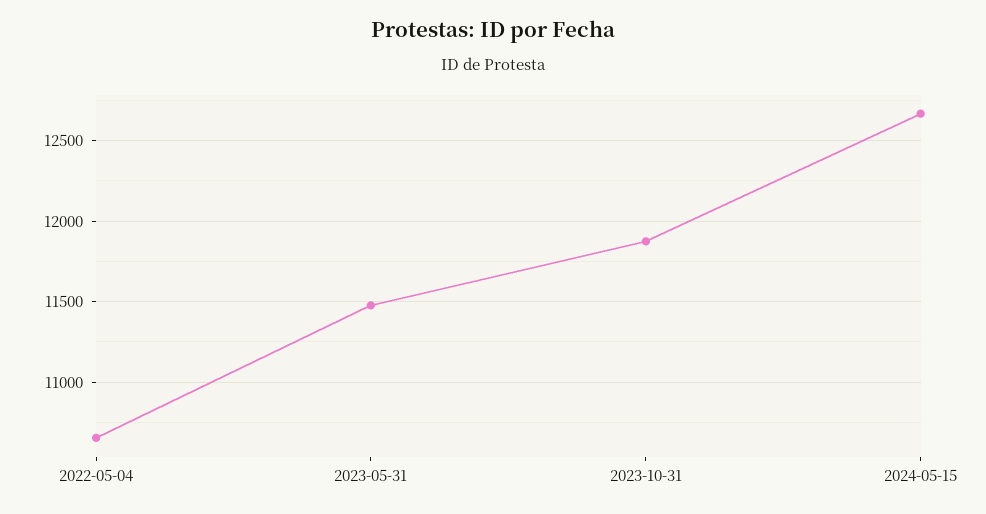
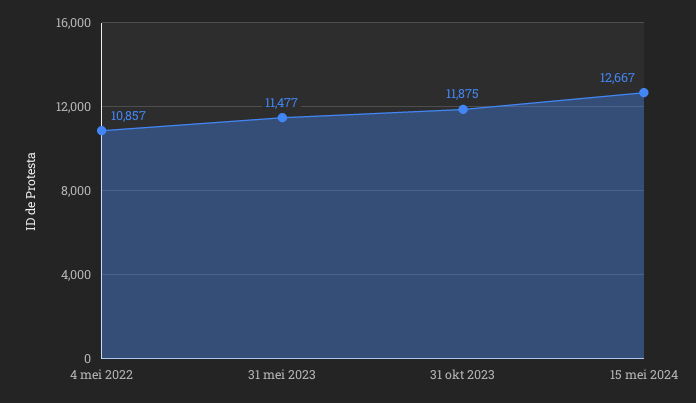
2022-05-04: 10650 -> 10857

